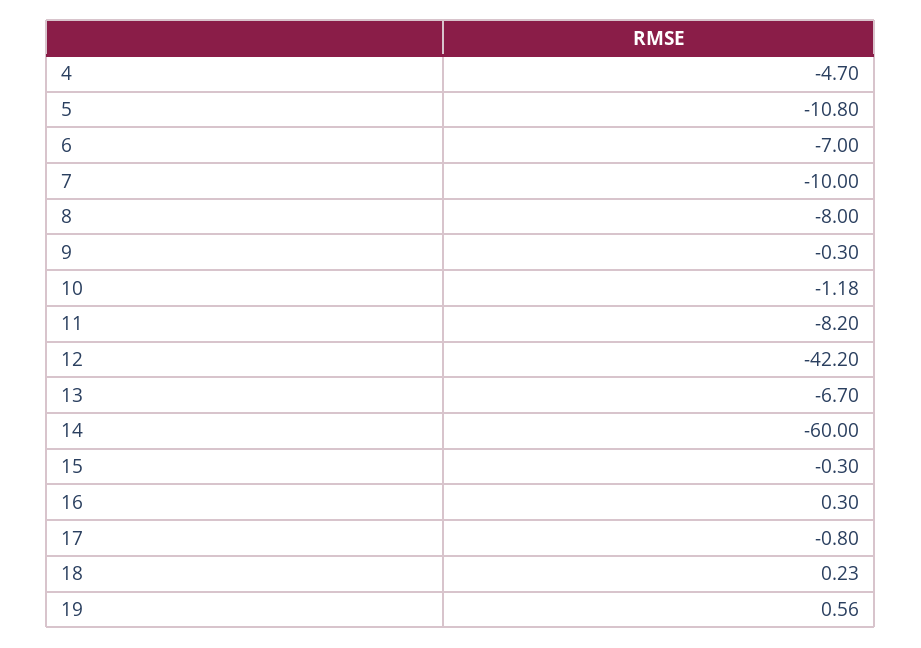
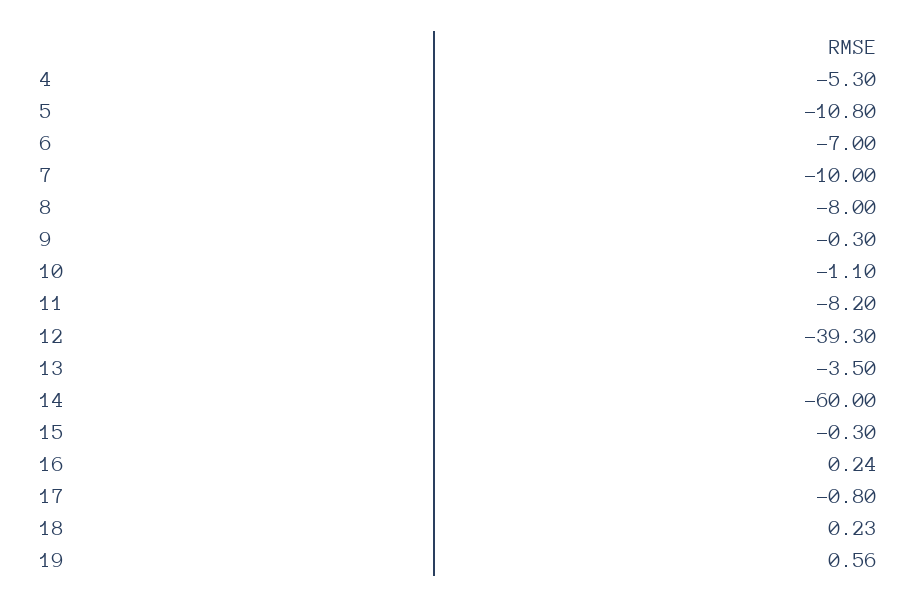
4: -4.7 -> -5.3
10: -1.18 -> -1.1
12: -42.2 -> -39.3
13: -6.7 -> -3.5
16: 0.3 -> 0.24

